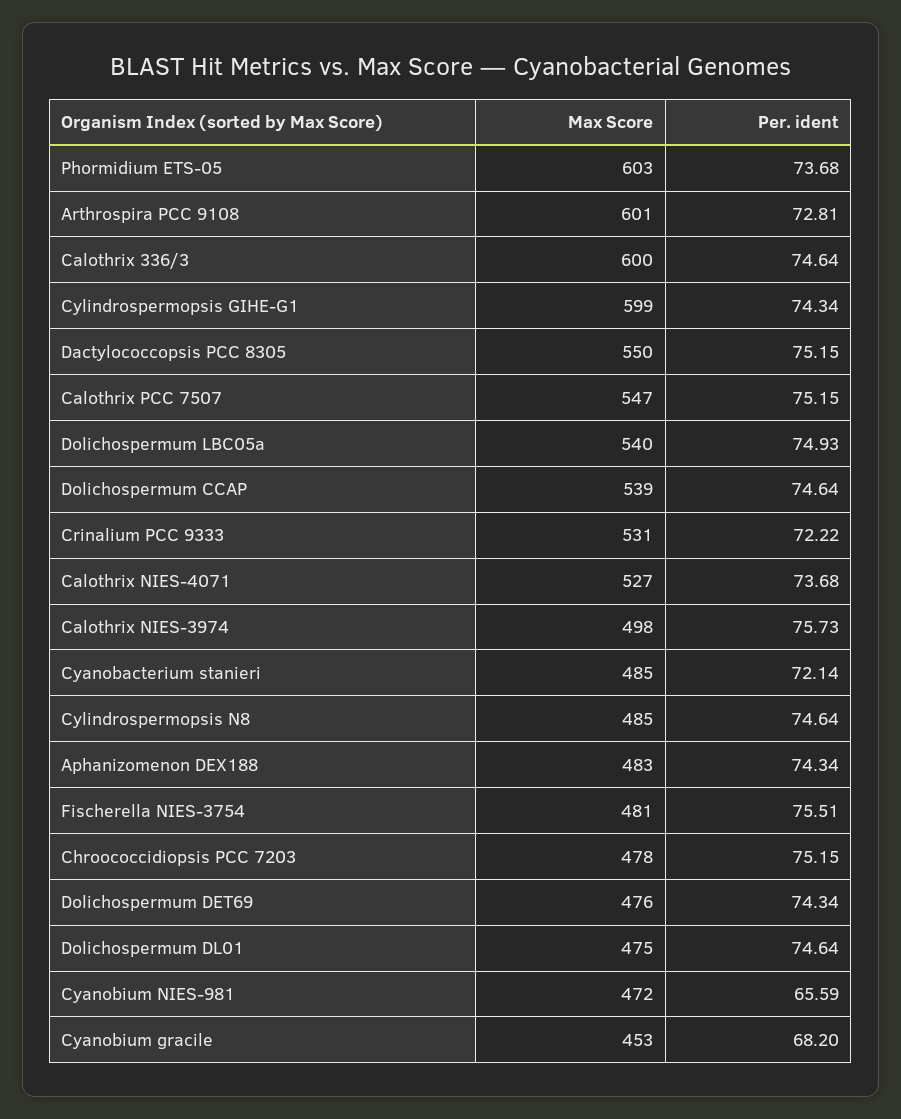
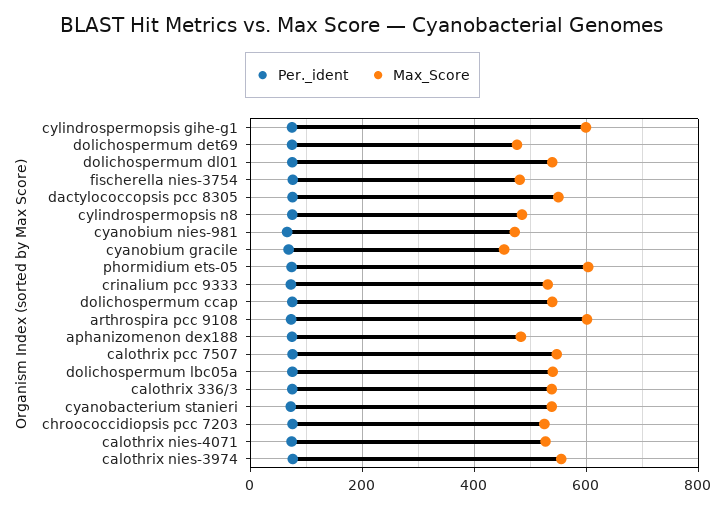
Max Score, Calothrix 336/3: 600 -> 540
Max Score, Calothrix NIES-3974: 498 -> 560
Max Score, Cyanobacterium stanieri: 485 -> 540
Max Score, Chroococcidiopsis PCC 7203: 478 -> 520
Max Score, Dolichospermum DL01: 475 -> 540

